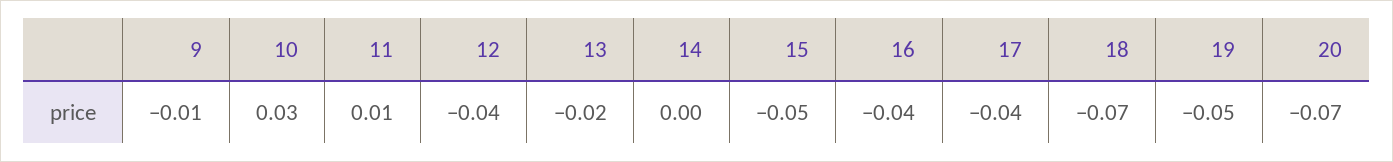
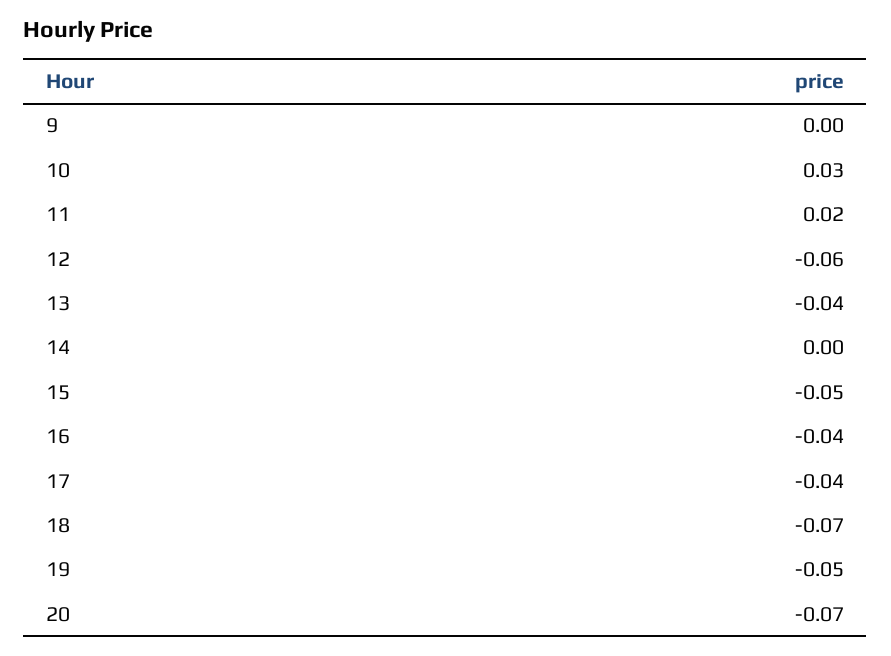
9: -0.01 -> 0
11: 0.01 -> 0.02
12: -0.04 -> -0.06
13: -0.02 -> -0.04

